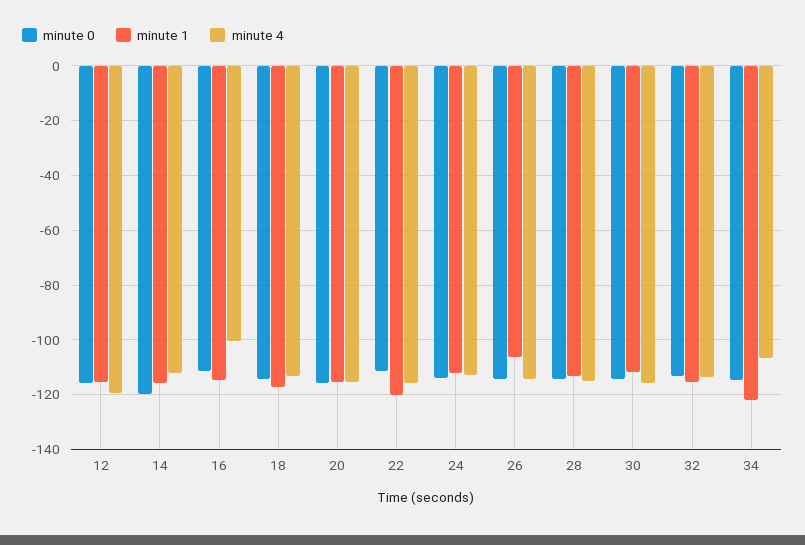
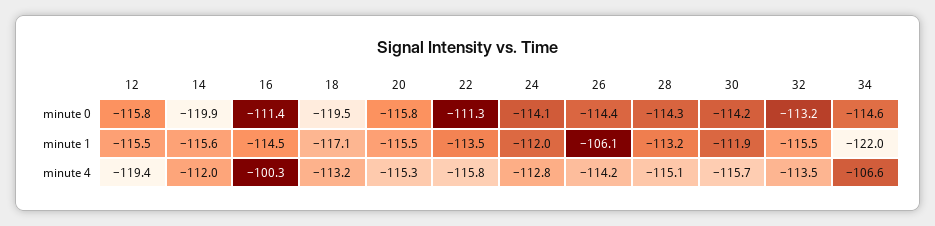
minute 0, 18: -115 -> -119.5
minute 1, 22: -120 -> -113.5

